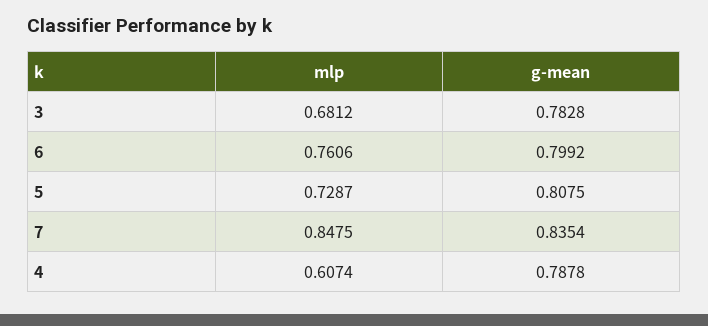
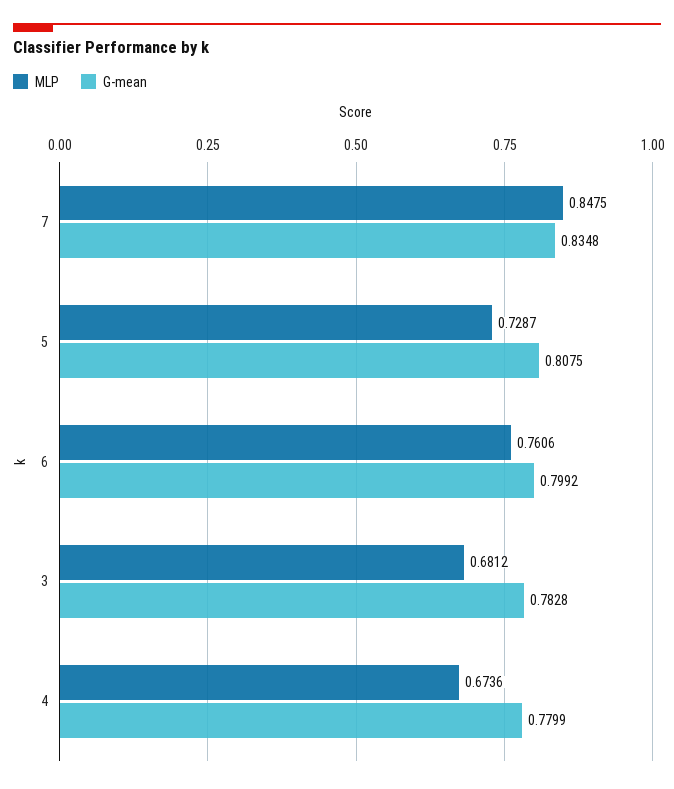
g-mean, 7: 0.8354 -> 0.8348
mlp, 4: 0.6074 -> 0.6736
g-mean, 4: 0.7878 -> 0.7799

